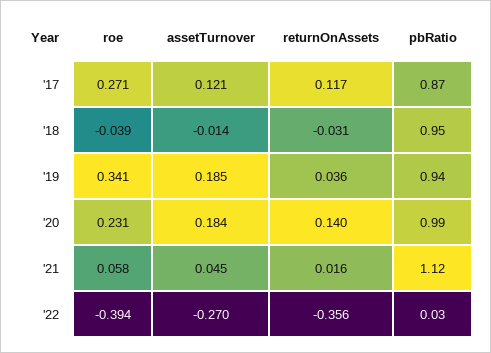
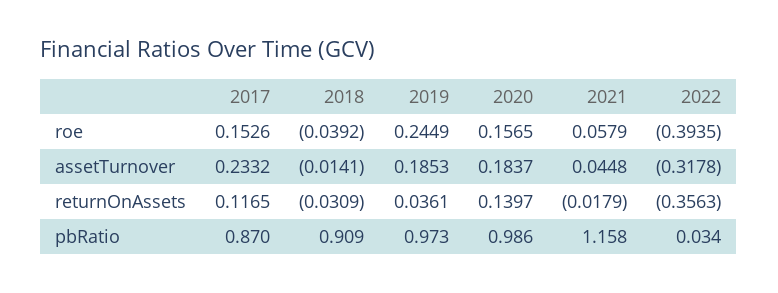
roe, '17: 0.271 -> 0.1526
assetTurnover, '17: 0.121 -> 0.2332
pbRatio, '18: 0.95 -> 0.909
roe, '19: 0.341 -> 0.2449
pbRatio, '19: 0.94 -> 0.973
roe, '20: 0.231 -> 0.1565
returnOnAssets, '21: 0.016 -> -0.0179
pbRatio, '21: 1.12 -> 1.158
assetTurnover, '22: -0.27 -> -0.3178

